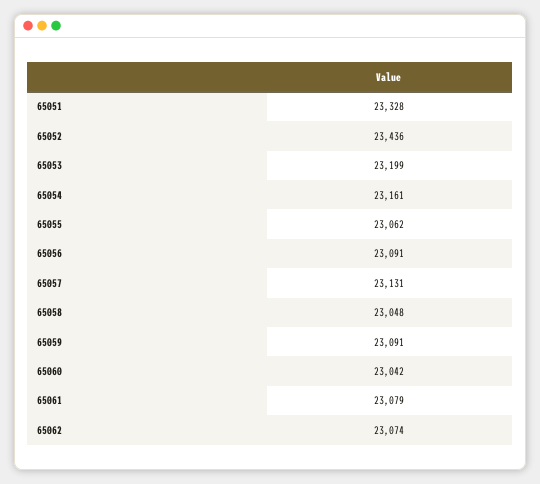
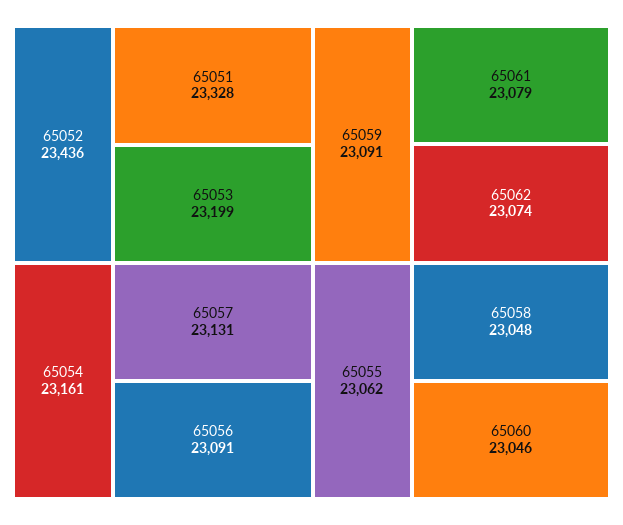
65060: 23042 -> 23046

